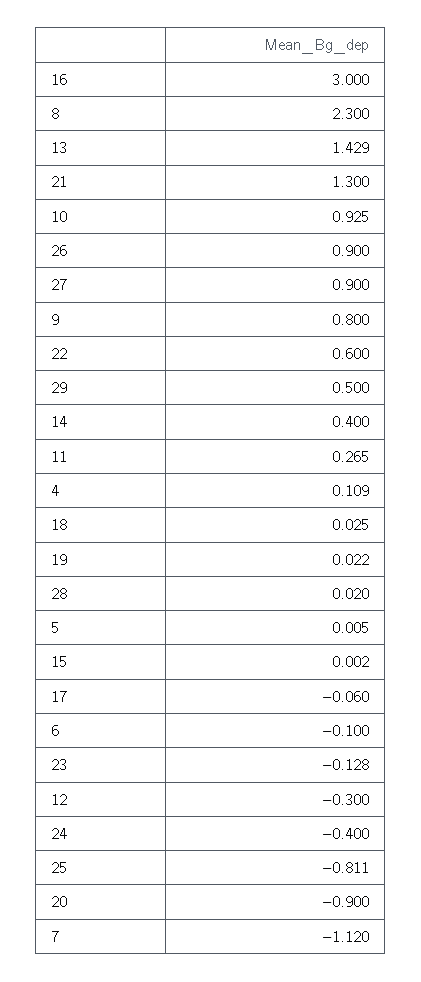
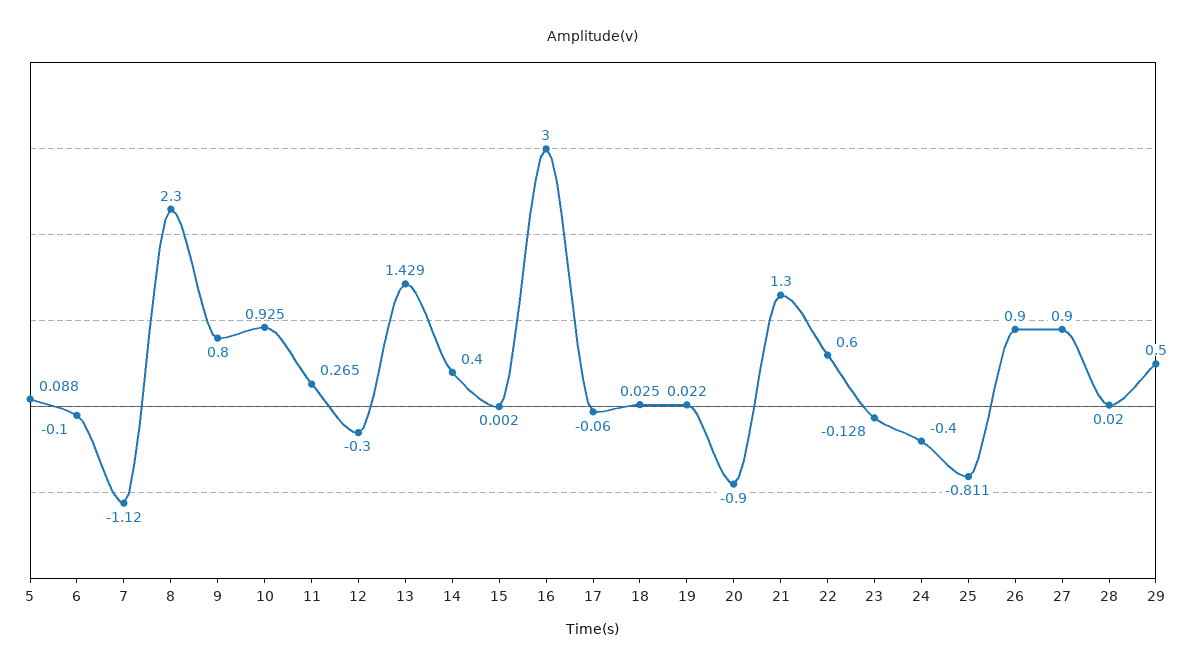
4: 0.109 -> none
5: 0.005 -> 0.088

